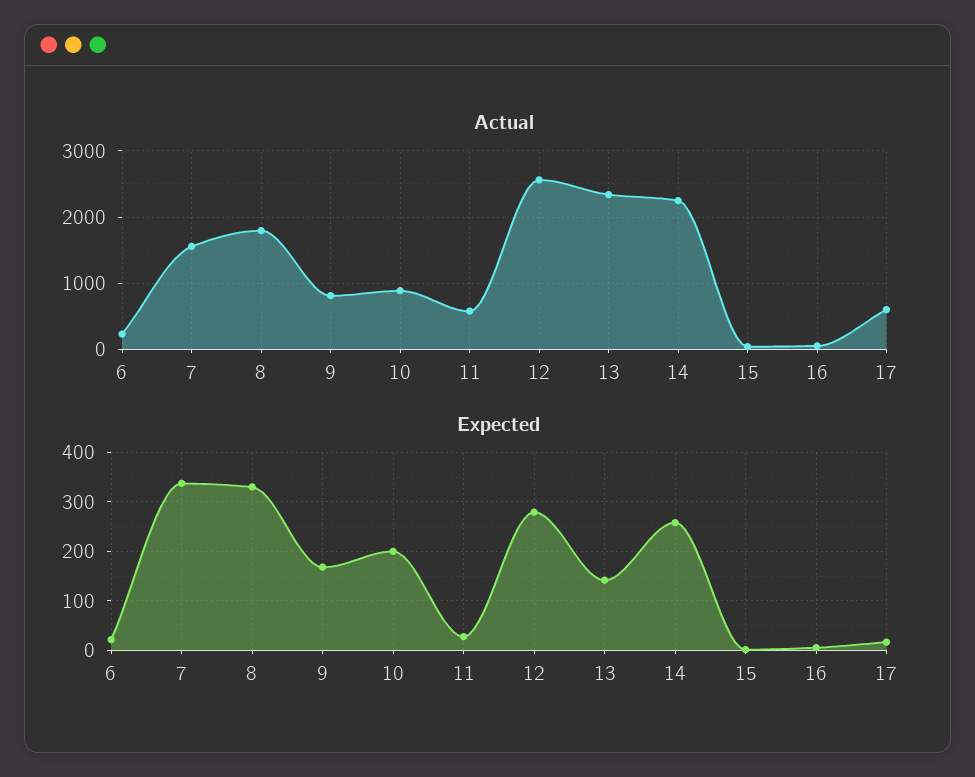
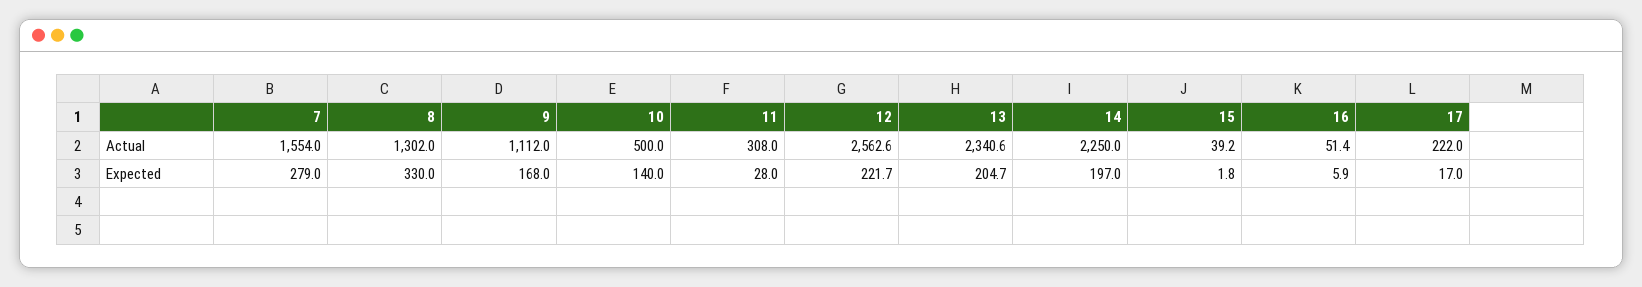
Actual, 6: 200 -> none
Actual, 8: 1800 -> 1302
Actual, 9: 800 -> 1112
Actual, 10: 900 -> 500
Actual, 11: 600 -> 308
Actual, 17: 600 -> 222
Expected, 6: 20 -> none
Expected, 7: 340 -> 279
Expected, 10: 200 -> 140
Expected, 12: 280 -> 221.7
Expected, 13: 140 -> 204.7
Expected, 14: 260 -> 197

